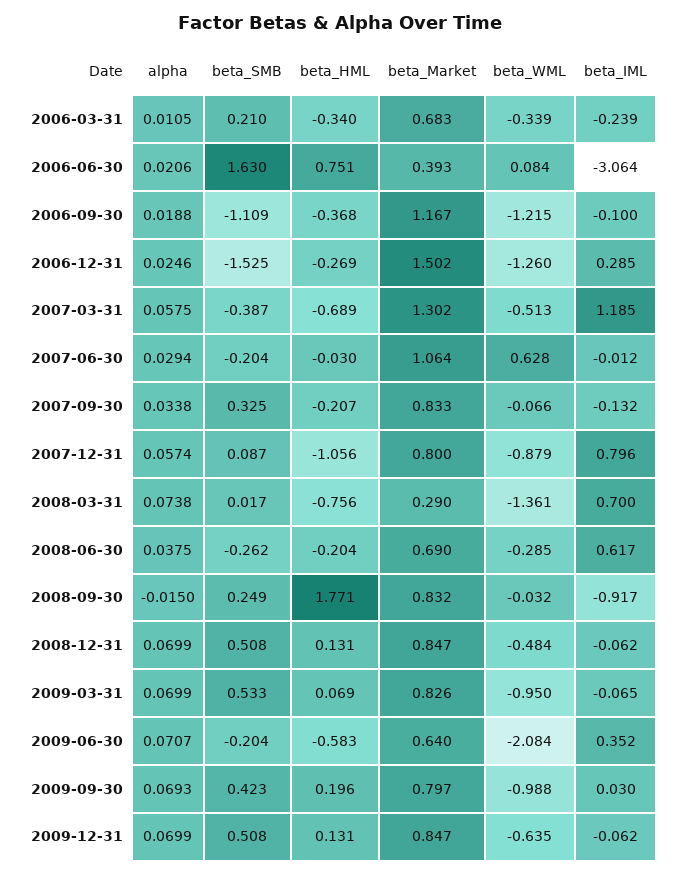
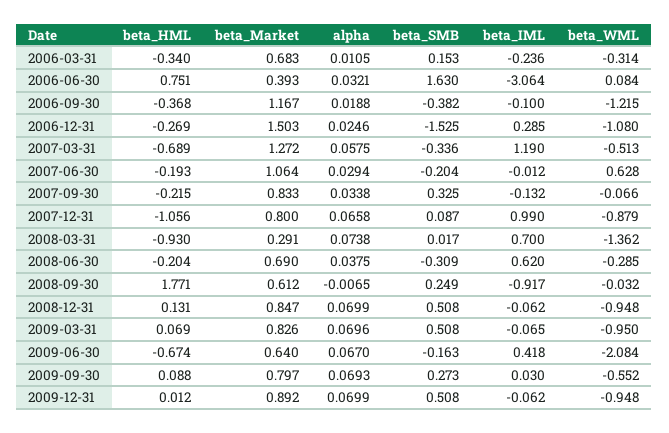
beta_SMB, 2006-03-31: 0.21 -> 0.153
beta_WML, 2006-03-31: -0.339 -> -0.314
beta_IML, 2006-03-31: -0.239 -> -0.236
alpha, 2006-06-30: 0.0206 -> 0.0321
beta_SMB, 2006-09-30: -1.109 -> -0.382
beta_Market, 2006-12-31: 1.502 -> 1.503
beta_WML, 2006-12-31: -1.26 -> -1.08
beta_SMB, 2007-03-31: -0.387 -> -0.336
beta_Market, 2007-03-31: 1.302 -> 1.272
beta_IML, 2007-03-31: 1.185 -> 1.19
beta_HML, 2007-06-30: -0.03 -> -0.193
beta_HML, 2007-09-30: -0.207 -> -0.215
alpha, 2007-12-31: 0.0574 -> 0.0658
beta_IML, 2007-12-31: 0.796 -> 0.99
beta_HML, 2008-03-31: -0.756 -> -0.93
beta_Market, 2008-03-31: 0.29 -> 0.291
beta_WML, 2008-03-31: -1.361 -> -1.362
beta_SMB, 2008-06-30: -0.262 -> -0.309
beta_IML, 2008-06-30: 0.617 -> 0.62
alpha, 2008-09-30: -0.015 -> -0.0065
beta_Market, 2008-09-30: 0.832 -> 0.612
beta_WML, 2008-12-31: -0.484 -> -0.948
alpha, 2009-03-31: 0.0699 -> 0.0696
beta_SMB, 2009-03-31: 0.533 -> 0.508
alpha, 2009-06-30: 0.0707 -> 0.067
beta_SMB, 2009-06-30: -0.204 -> -0.163
beta_HML, 2009-06-30: -0.583 -> -0.674
beta_IML, 2009-06-30: 0.352 -> 0.418
beta_SMB, 2009-09-30: 0.423 -> 0.273
beta_HML, 2009-09-30: 0.196 -> 0.088
beta_WML, 2009-09-30: -0.988 -> -0.552
beta_HML, 2009-12-31: 0.131 -> 0.012
beta_Market, 2009-12-31: 0.847 -> 0.892
beta_WML, 2009-12-31: -0.635 -> -0.948

